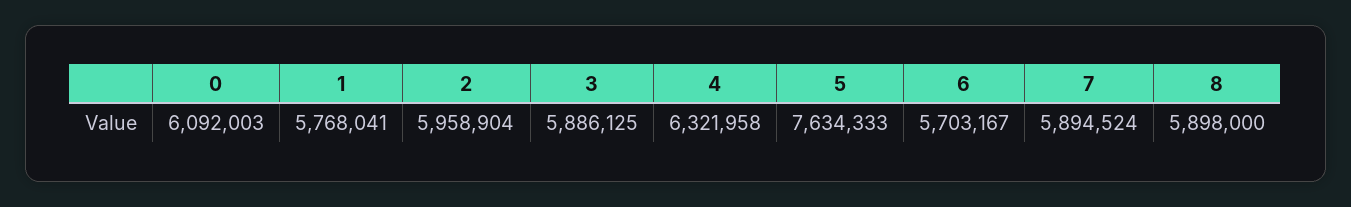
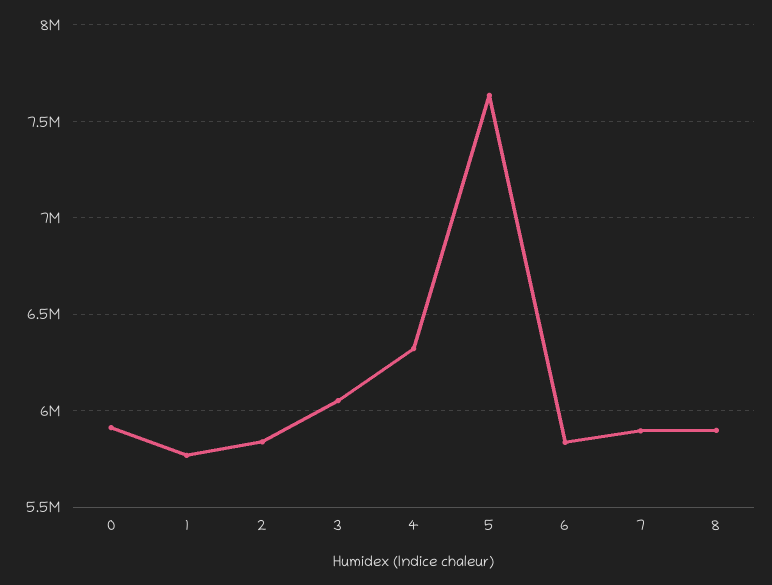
0: 6092003 -> 5900000
2: 5958904 -> 5850000
3: 5886125 -> 6050000
6: 5703167 -> 5850000

